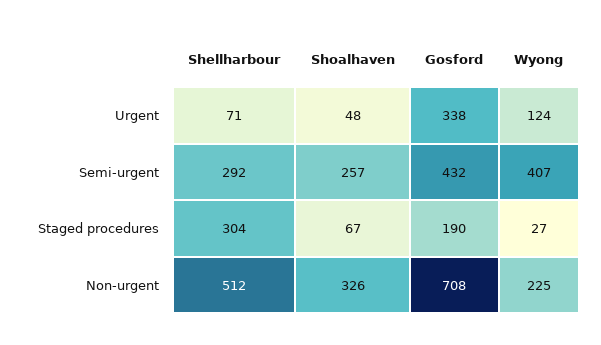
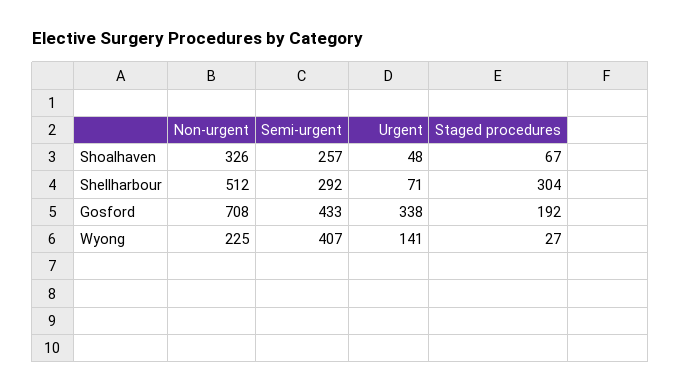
Wyong, Urgent: 124 -> 141
Gosford, Semi-urgent: 432 -> 433
Gosford, Staged procedures: 190 -> 192

